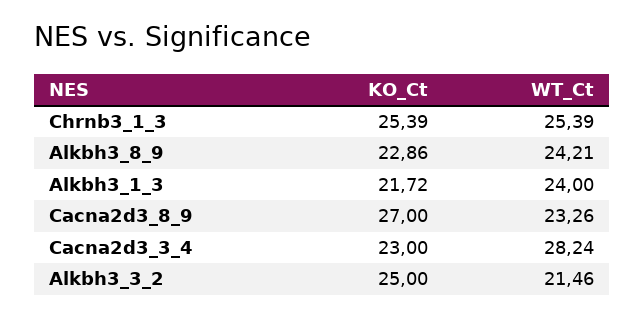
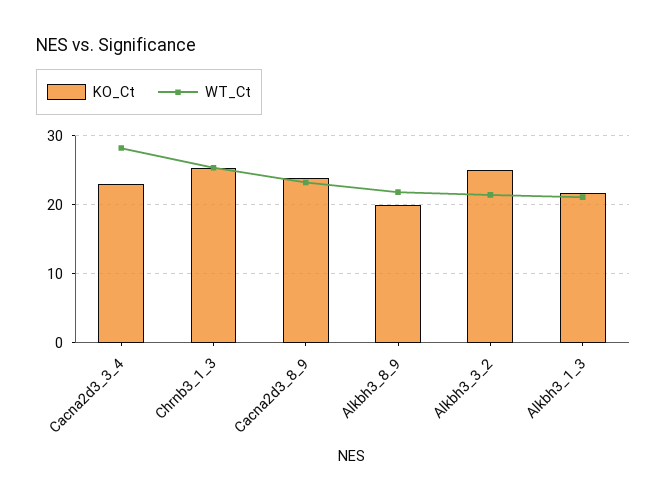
KO_Ct, Alkbh3_8_9: 22.86 -> 20
WT_Ct, Alkbh3_8_9: 24.21 -> 22
WT_Ct, Alkbh3_1_3: 24 -> 21
KO_Ct, Cacna2d3_8_9: 27 -> 24

